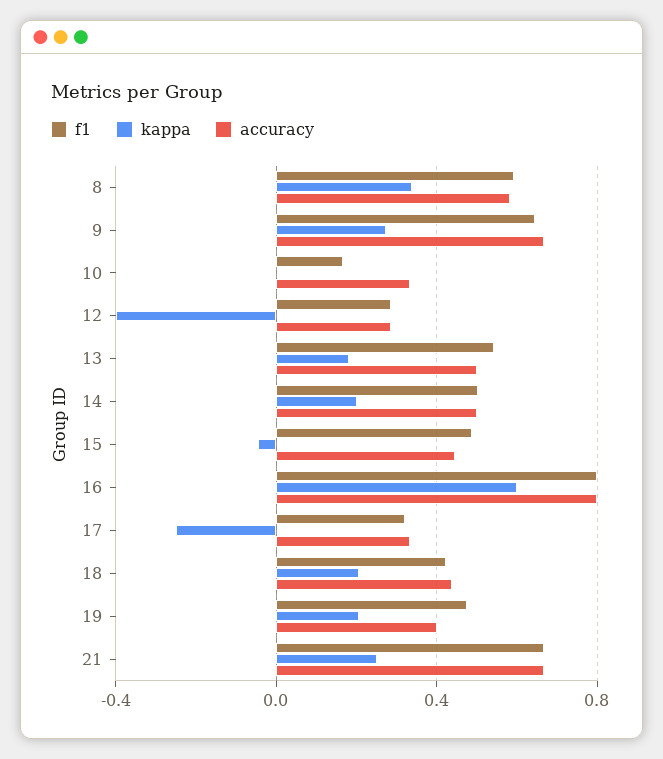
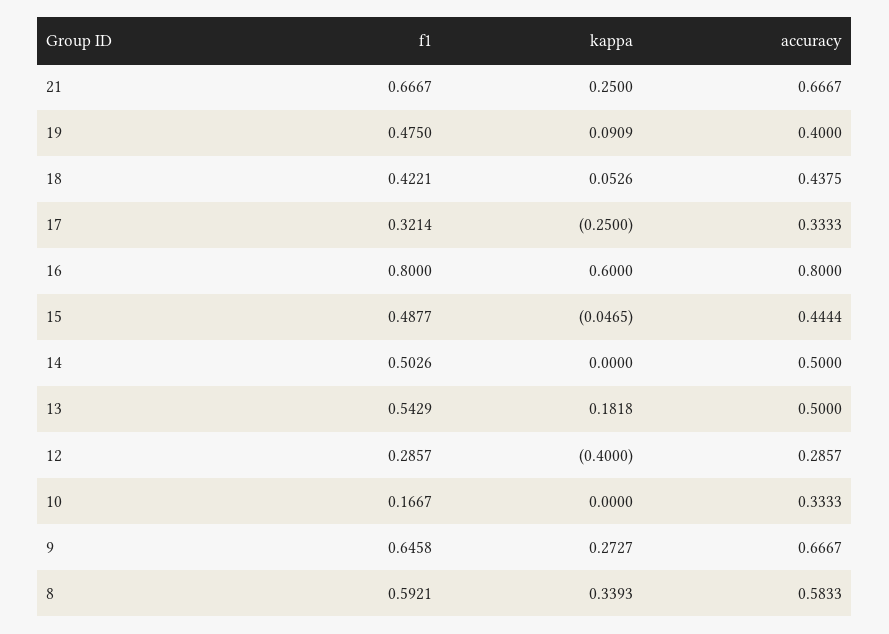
kappa, 14: 0.2 -> 0
kappa, 18: 0.2 -> 0.0526
kappa, 19: 0.2 -> 0.0909

